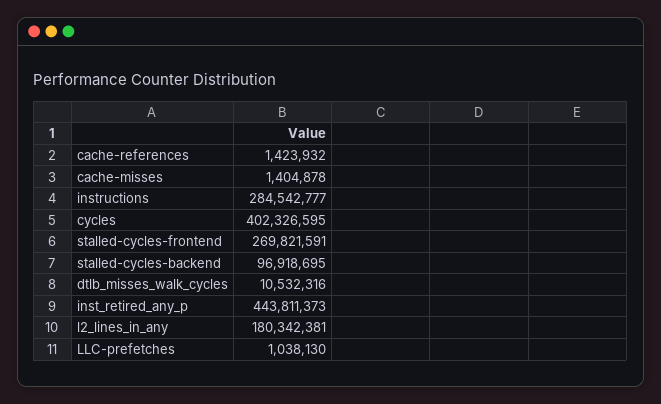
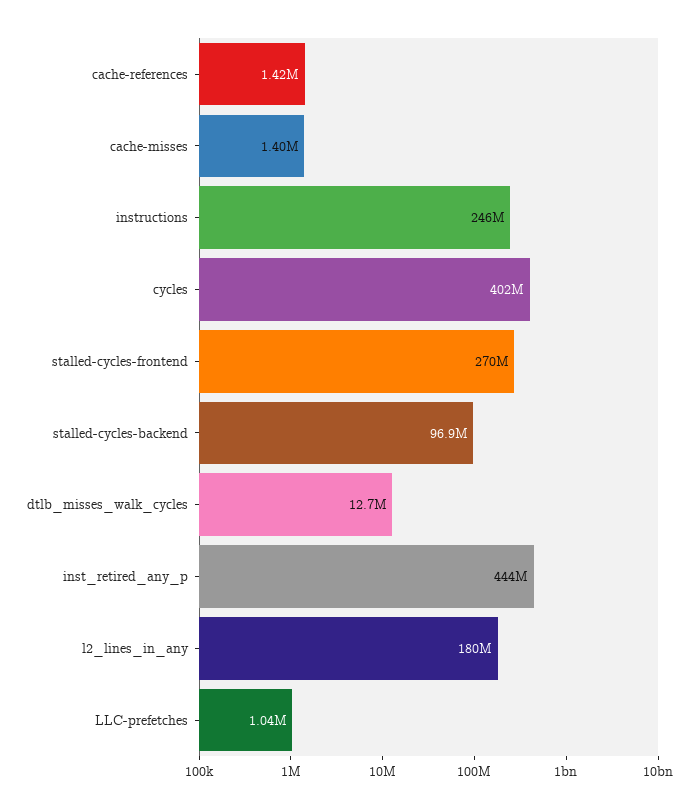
instructions: 284542777 -> 246000000
dtlb_misses_walk_cycles: 10532316 -> 12700000

